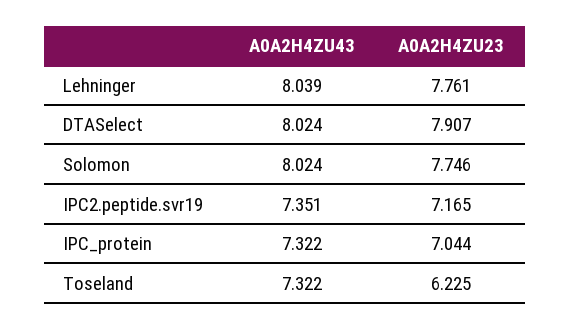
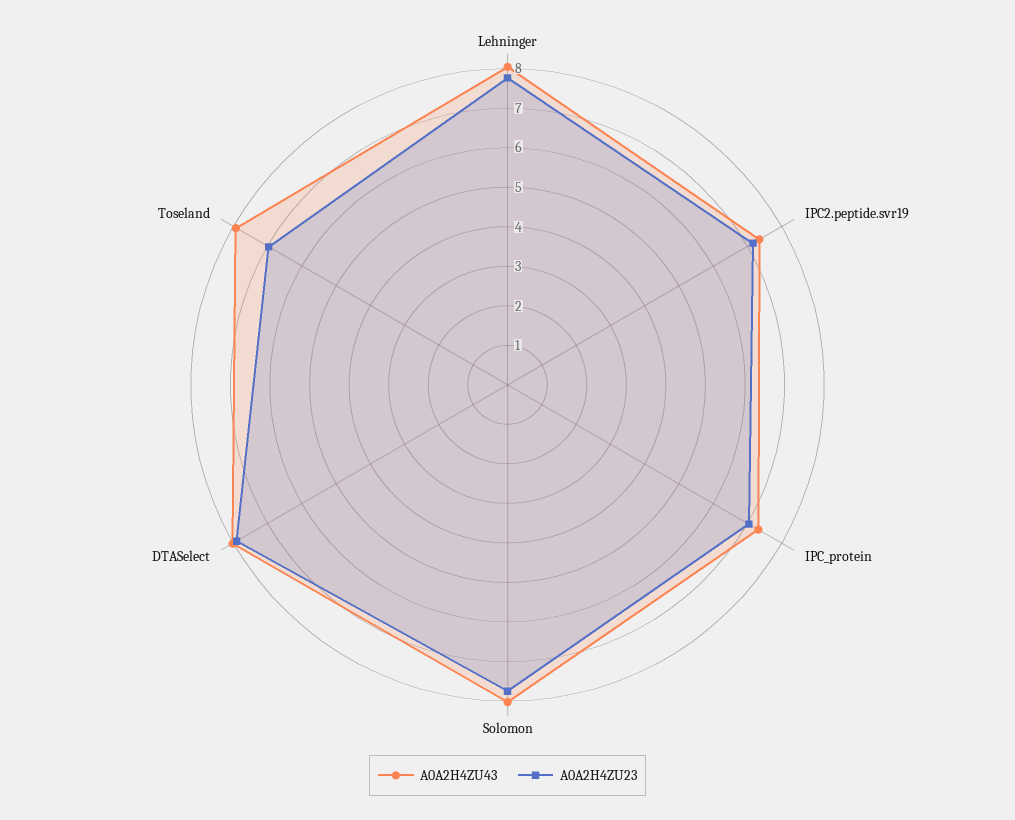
A0A2H4ZU43, Toseland: 7.322 -> 8
A0A2H4ZU23, Toseland: 6.225 -> 7

